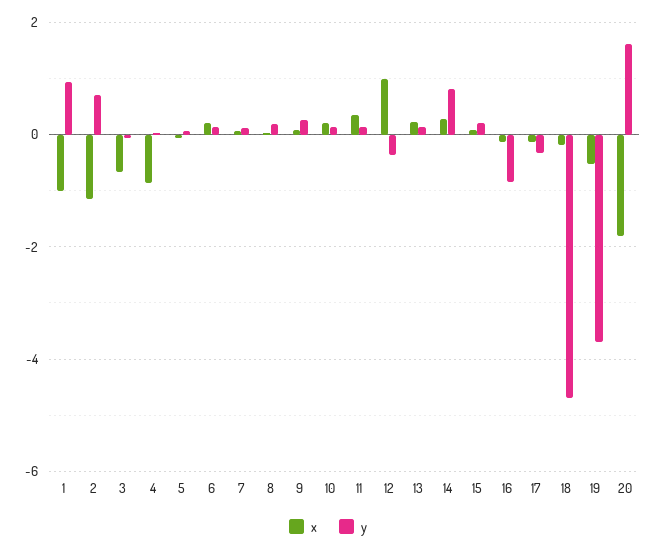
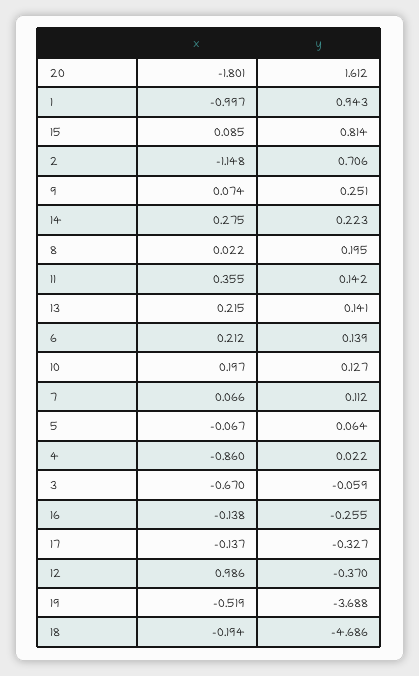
y, 14: 0.8 -> 0.223
y, 15: 0.2 -> 0.814
y, 16: -0.8 -> -0.255

